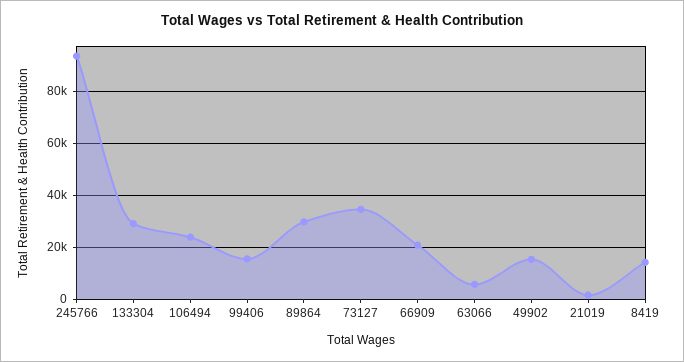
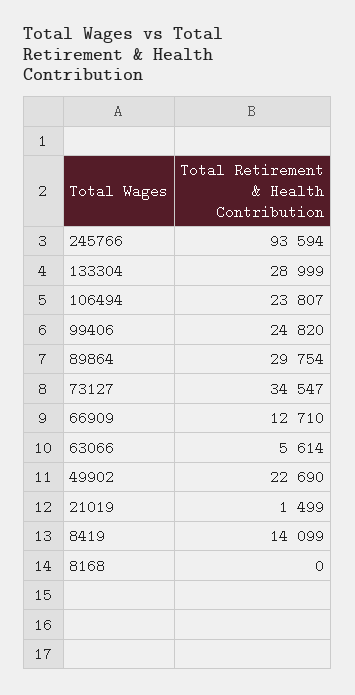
99406: 15000 -> 24820
66909: 20000 -> 12710
49902: 15000 -> 22690
8168: none -> 0

